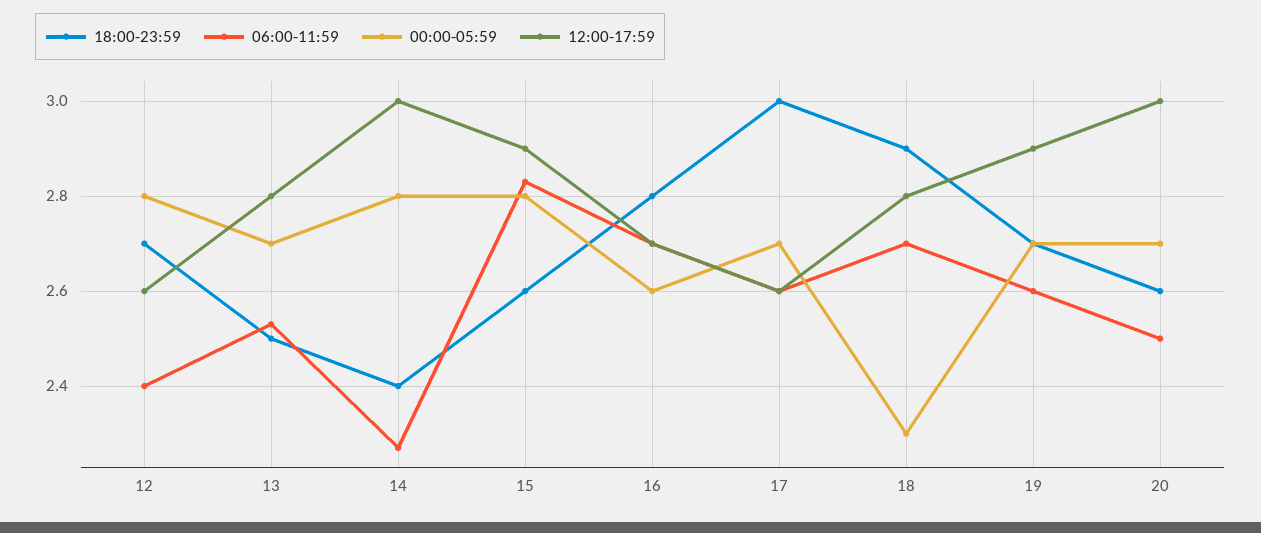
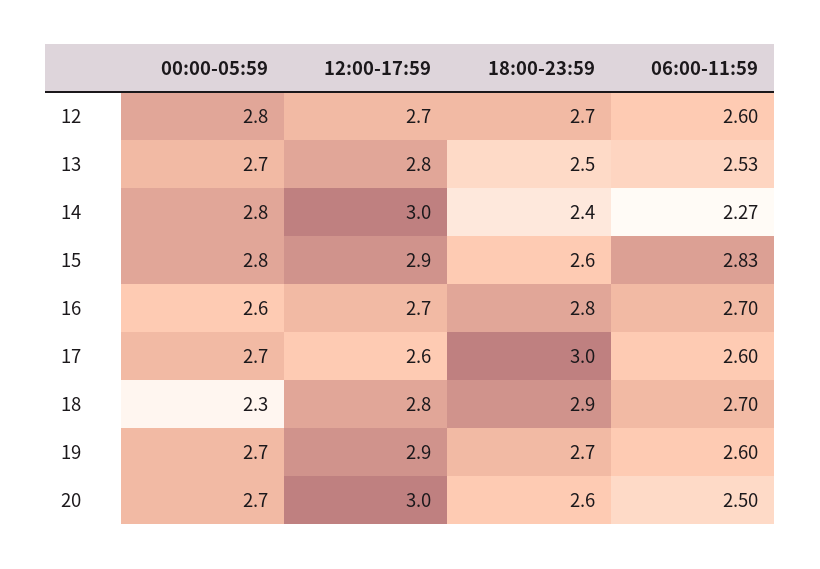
06:00-11:59, 12: 2.4 -> 2.6
12:00-17:59, 12: 2.6 -> 2.7

